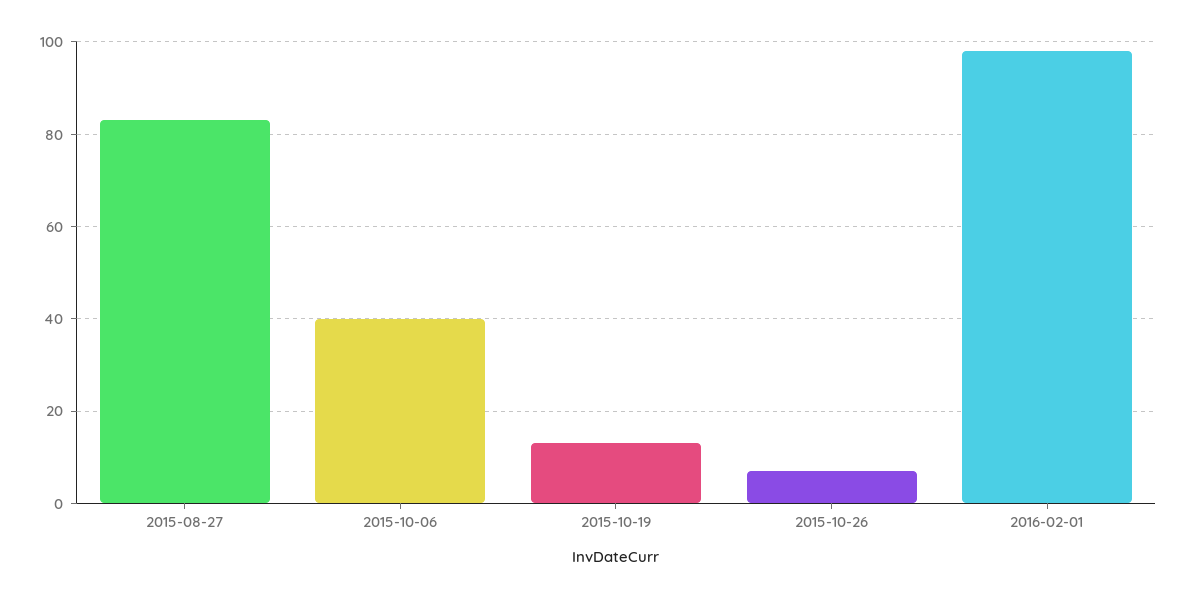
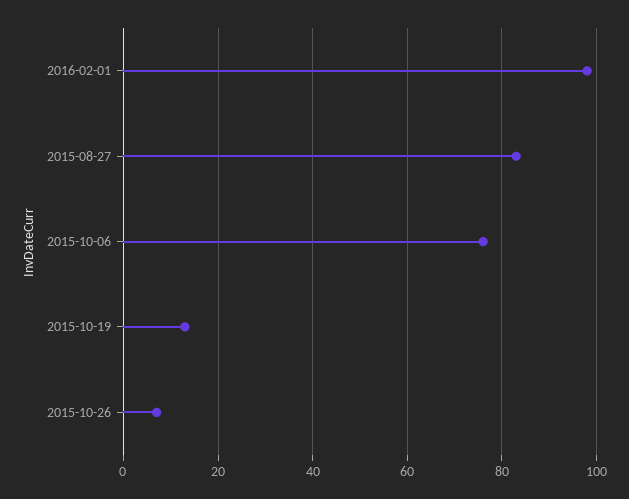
2015-10-06: 40 -> 75

